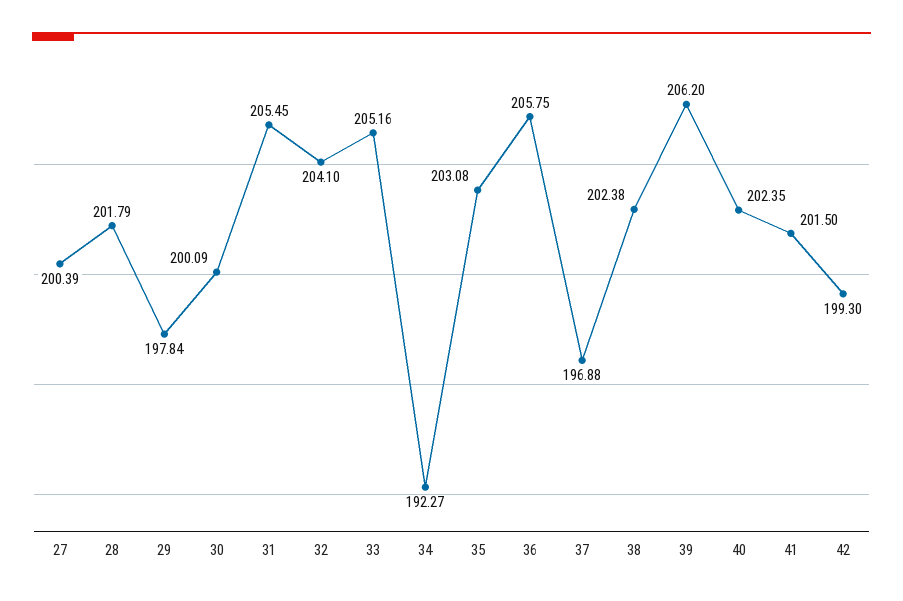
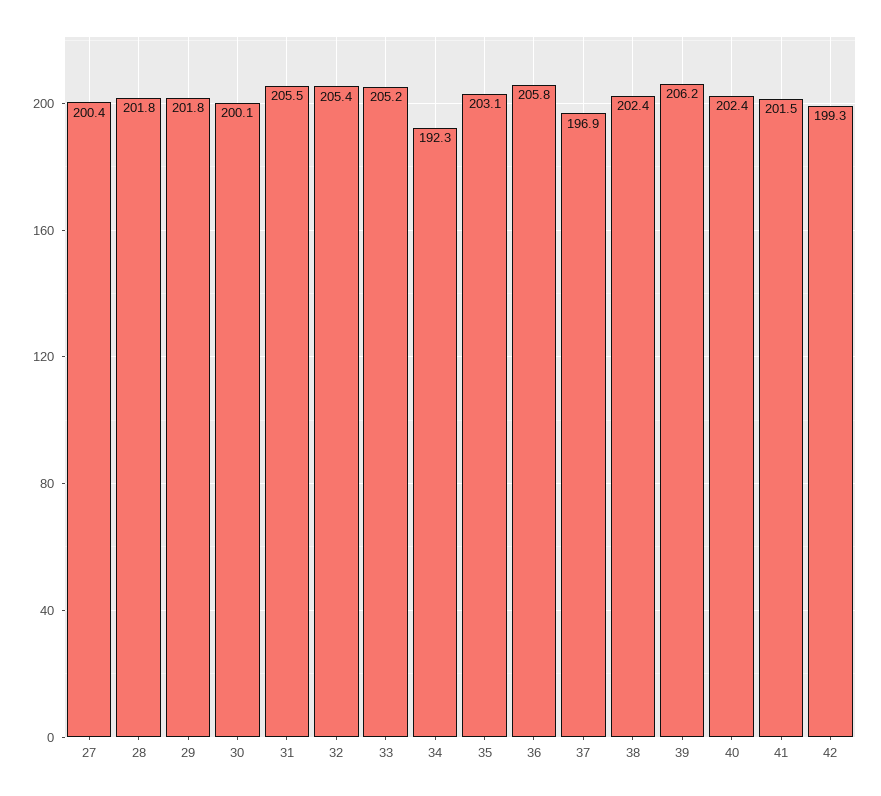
29: 197.84 -> 201.8
32: 204.1 -> 205.4

